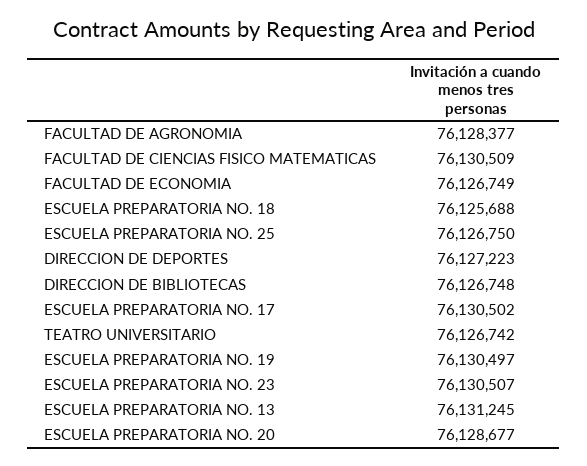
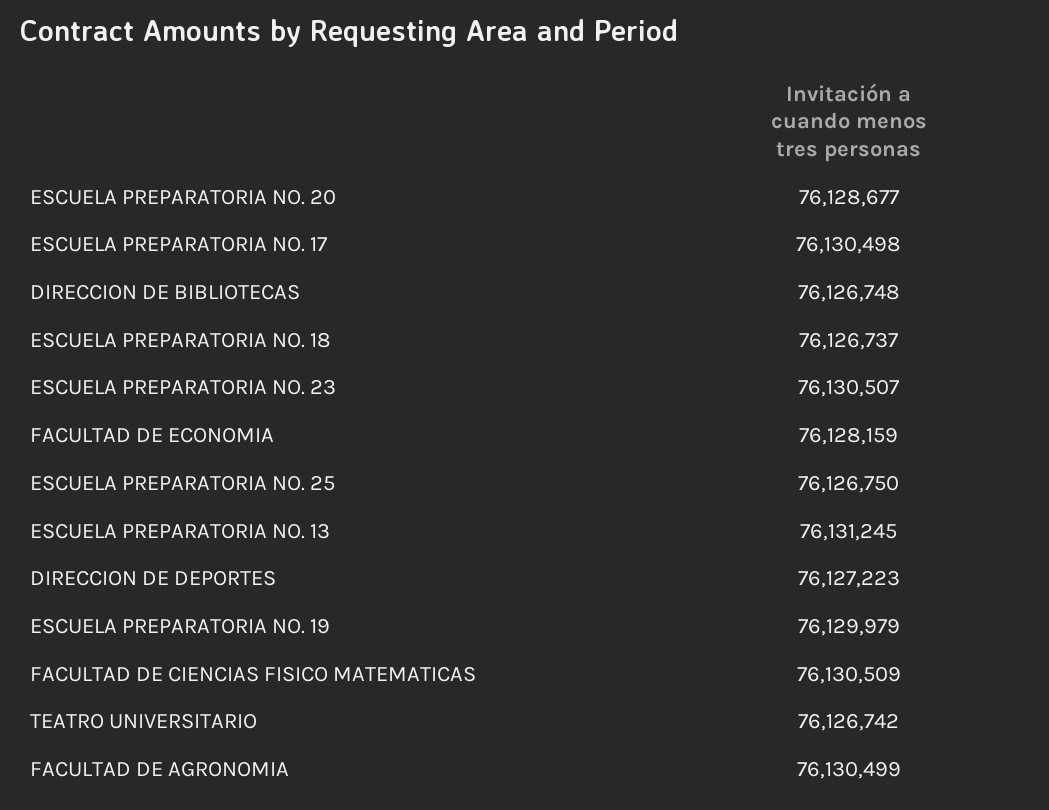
FACULTAD DE AGRONOMIA: 76128377 -> 76130499
FACULTAD DE ECONOMIA: 76126749 -> 76128159
ESCUELA PREPARATORIA NO. 18: 76125688 -> 76126737
ESCUELA PREPARATORIA NO. 17: 76130502 -> 76130498
ESCUELA PREPARATORIA NO. 19: 76130497 -> 76129979

